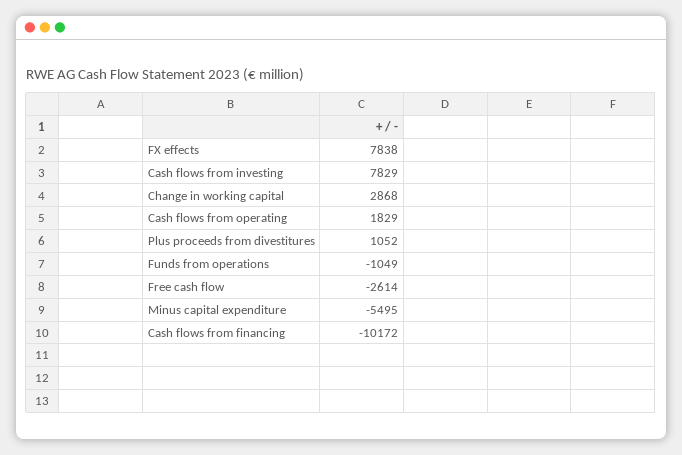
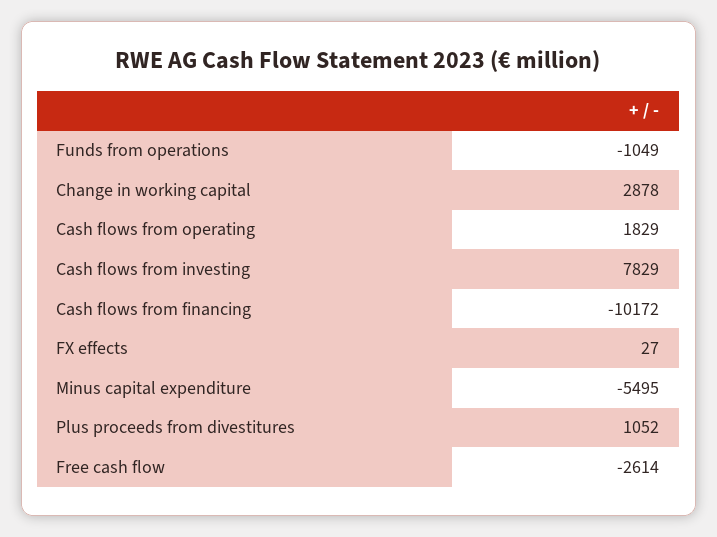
FX effects: 7838 -> 27
Change in working capital: 2868 -> 2878

